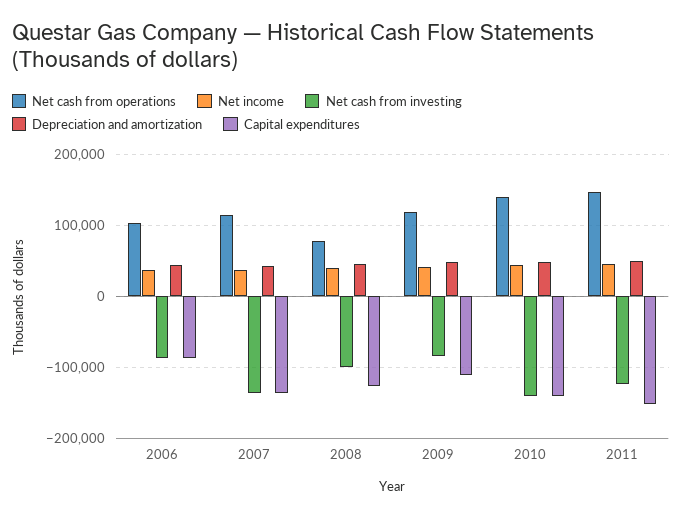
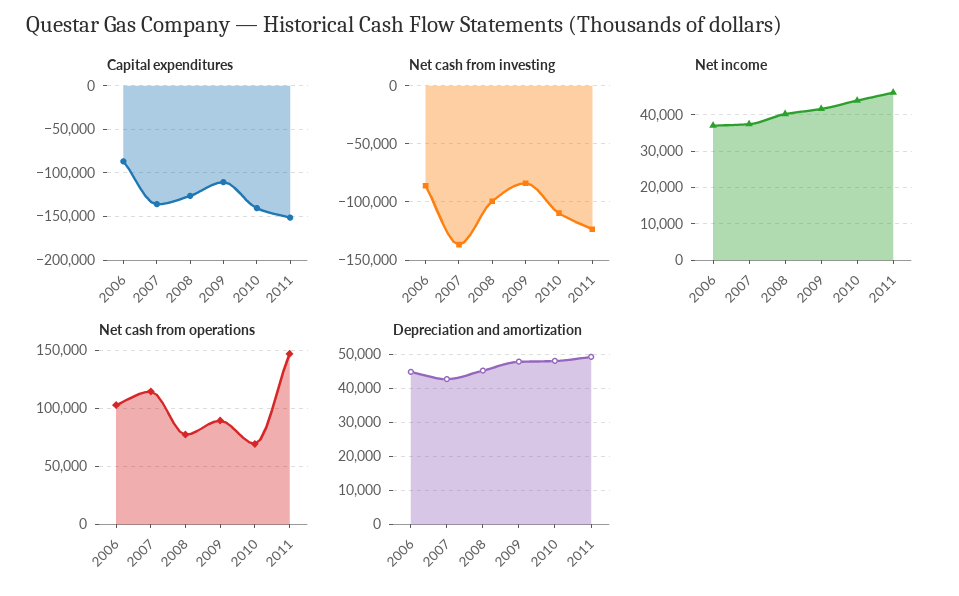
Net cash from operations, 2009: 120000 -> 90000
Net cash from operations, 2010: 140000 -> 70000
Net cash from investing, 2010: -140000 -> -110000

